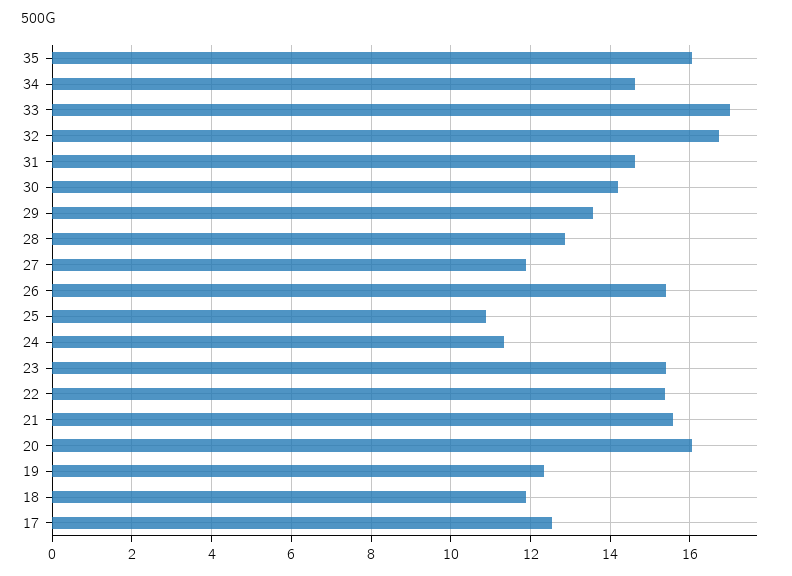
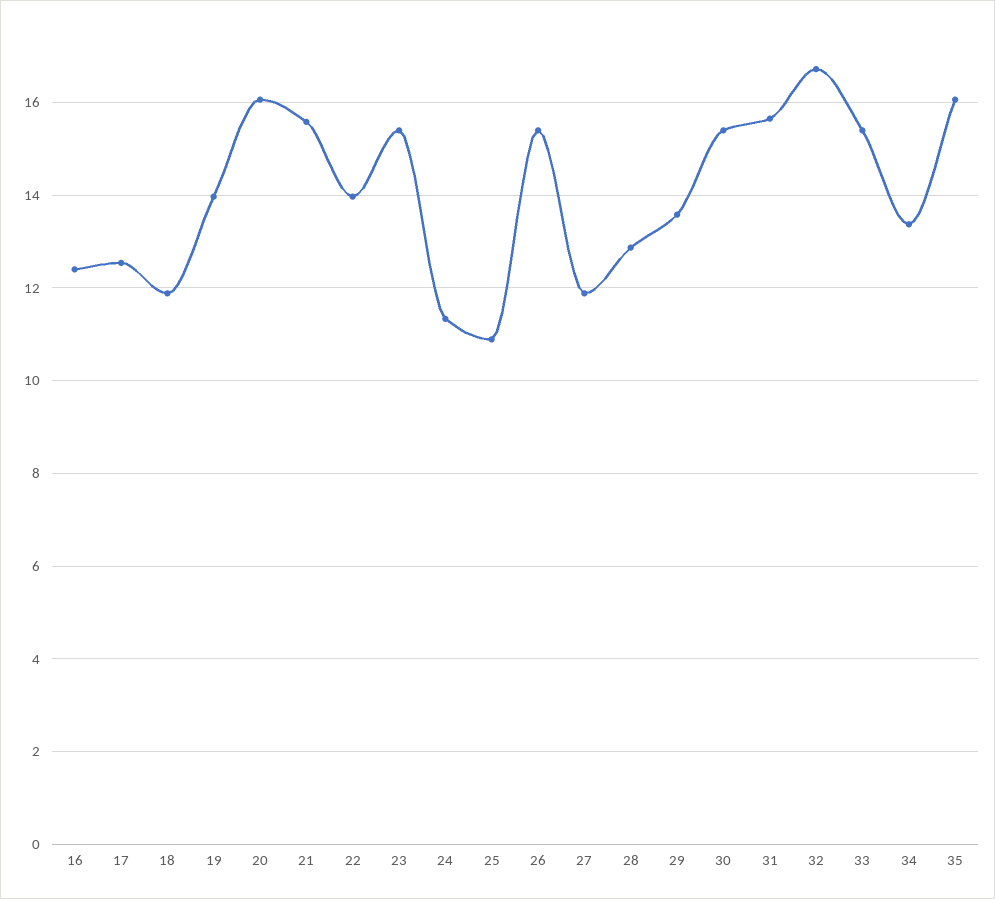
34: 14.6 -> 13.4
33: 17 -> 15.4
31: 14.6 -> 15.6
30: 14.2 -> 15.4
22: 15.4 -> 14
19: 12.4 -> 14
16: none -> 12.4

